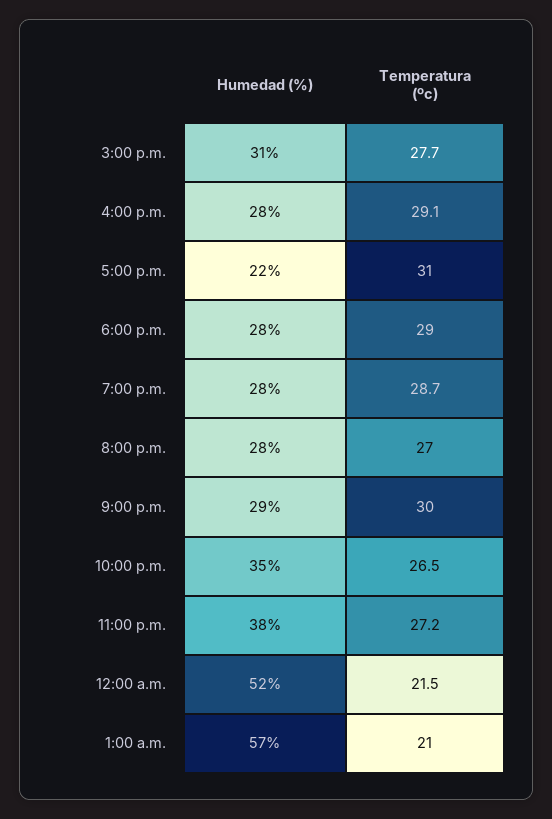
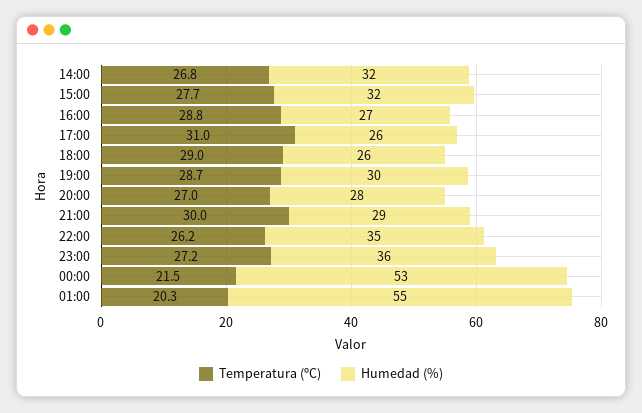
Humedad (%), 3:00 p.m.: 31 -> 32
Humedad (%), 4:00 p.m.: 28 -> 27
Temperatura (ºc), 4:00 p.m.: 29.1 -> 28.8
Humedad (%), 5:00 p.m.: 22 -> 26
Humedad (%), 6:00 p.m.: 28 -> 26
Humedad (%), 7:00 p.m.: 28 -> 30
Temperatura (ºc), 10:00 p.m.: 26.5 -> 26.2
Humedad (%), 11:00 p.m.: 38 -> 36
Humedad (%), 12:00 a.m.: 52 -> 53
Humedad (%), 1:00 a.m.: 57 -> 55
Temperatura (ºc), 1:00 a.m.: 21 -> 20.3
Temperatura (ºc), 14:00: none -> 26.8
Humedad (%), 14:00: none -> 32

